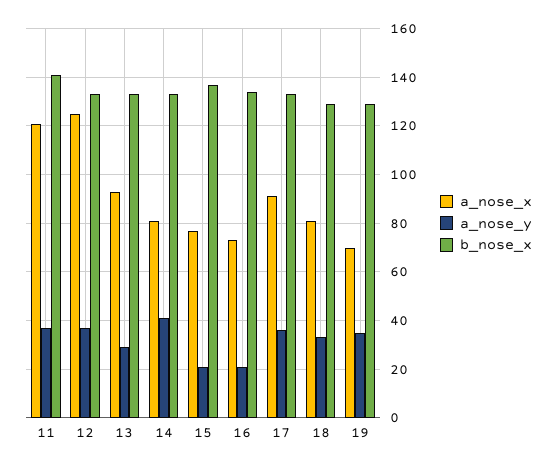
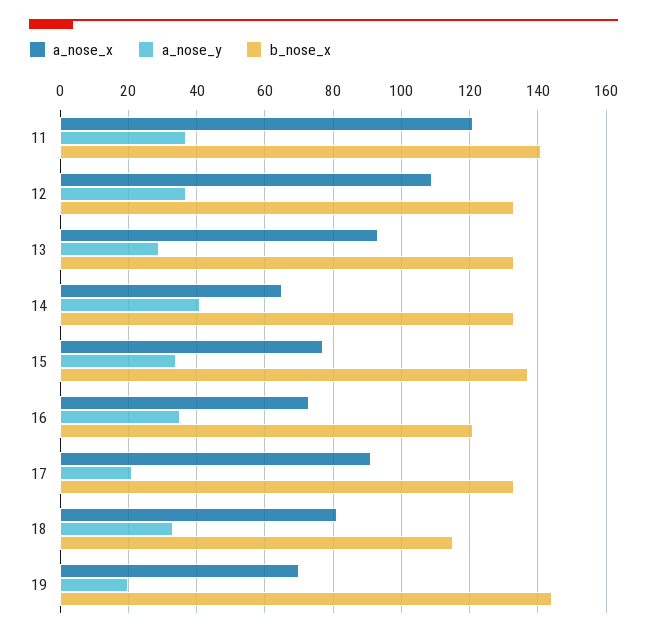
a_nose_x, 12: 125 -> 110
a_nose_x, 14: 80 -> 65
a_nose_y, 15: 20 -> 35
a_nose_y, 16: 20 -> 35
b_nose_x, 16: 135 -> 120
a_nose_y, 17: 35 -> 20
b_nose_x, 18: 130 -> 115
a_nose_y, 19: 35 -> 20
b_nose_x, 19: 130 -> 145

